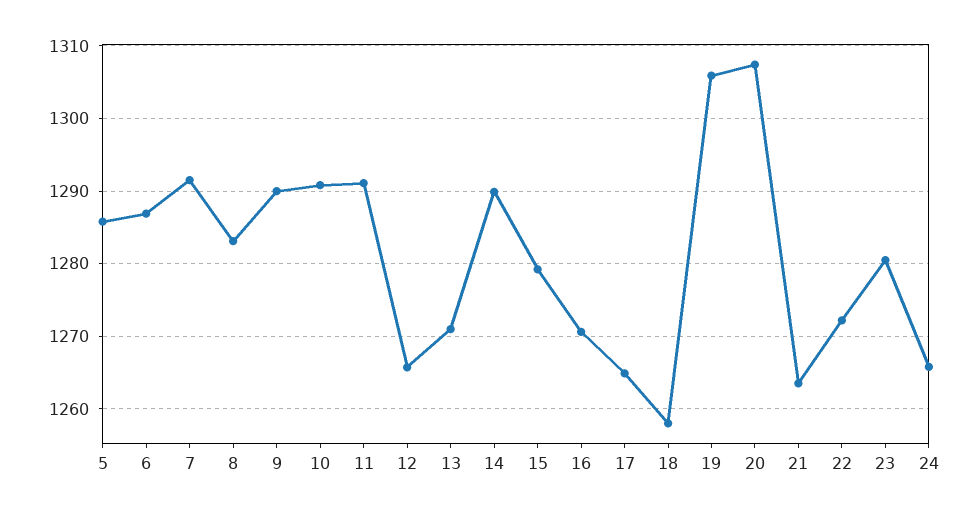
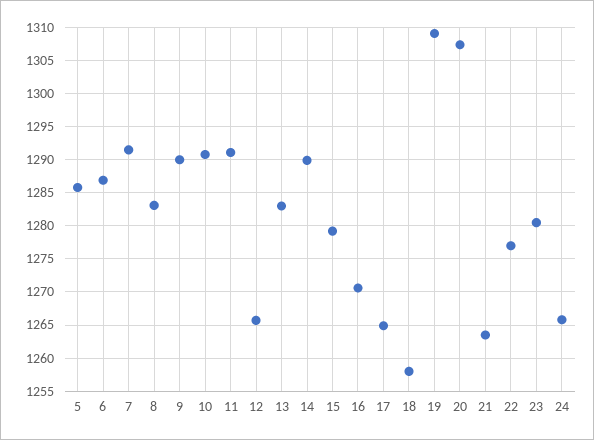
13: 1271 -> 1283
19: 1306 -> 1309
22: 1272 -> 1277

